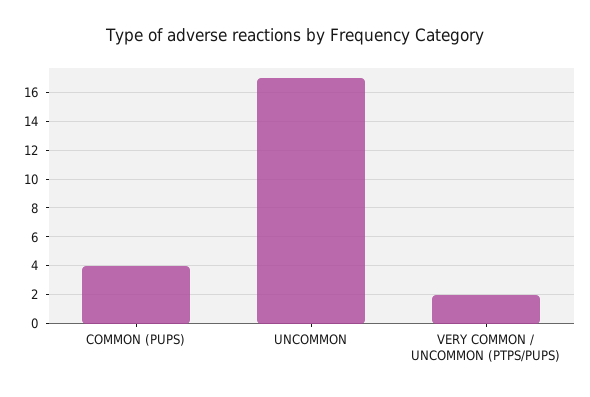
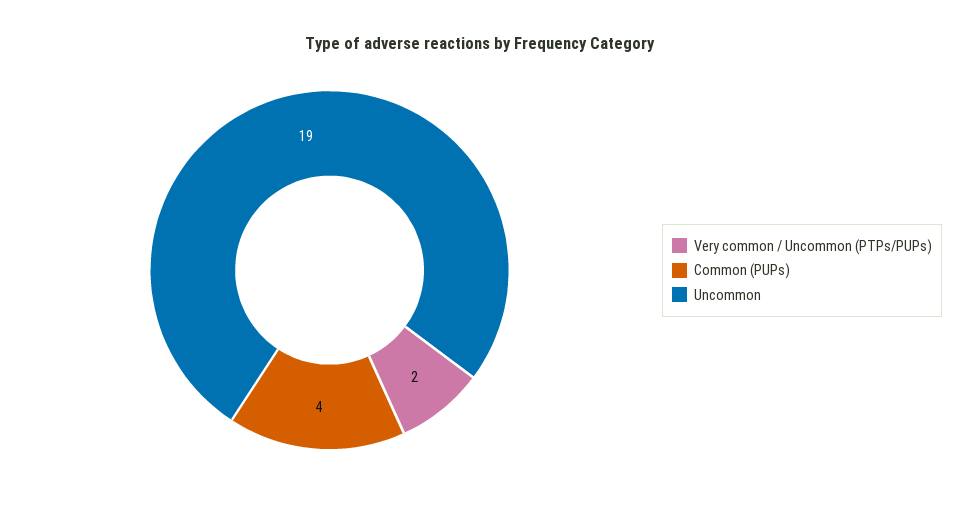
UNCOMMON: 17 -> 19

